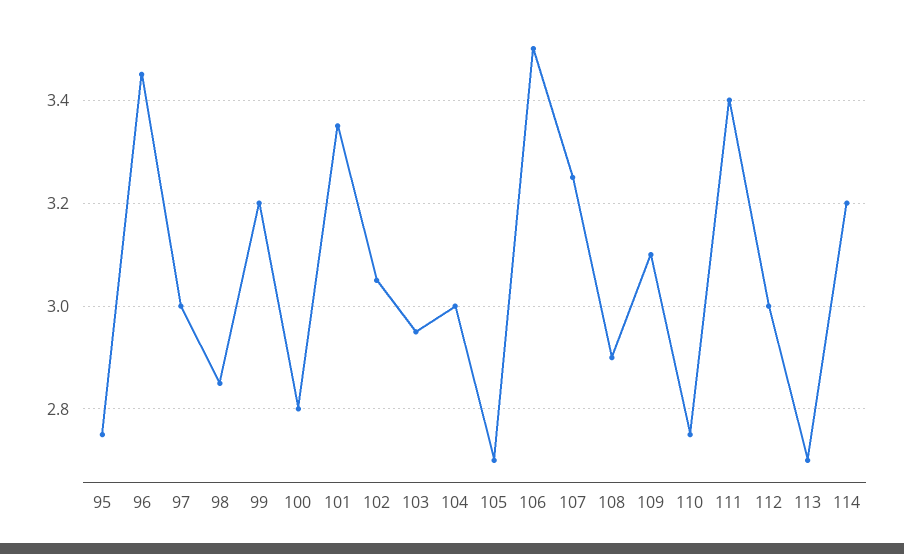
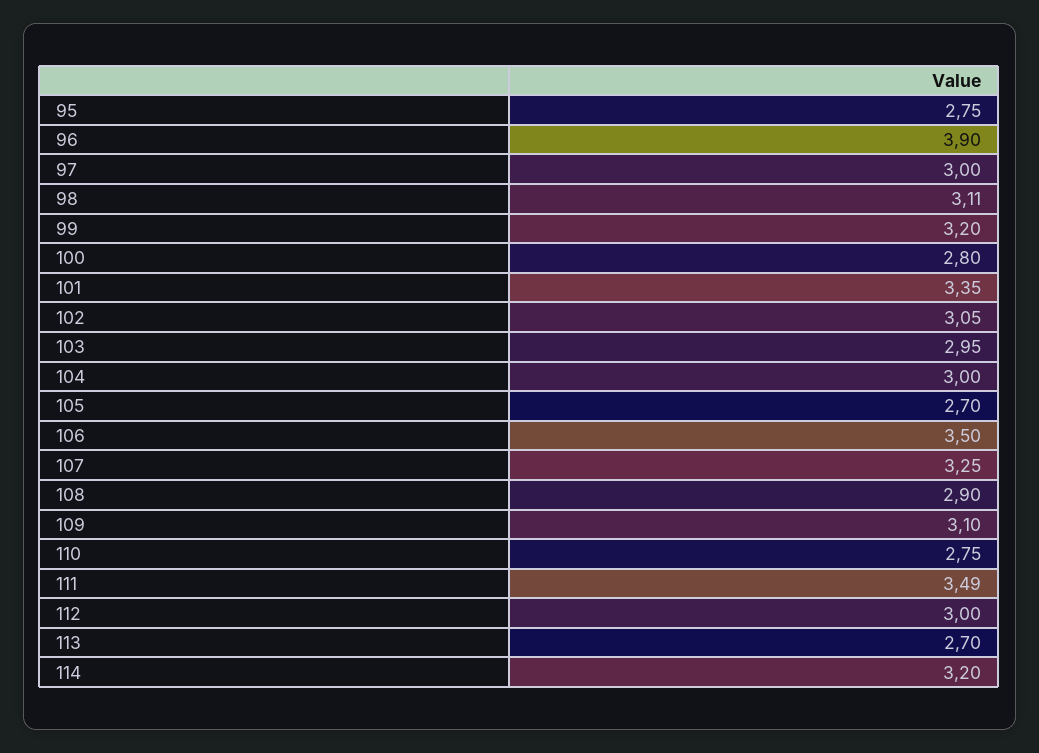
96: 3.45 -> 3.9
98: 2.85 -> 3.11
111: 3.4 -> 3.49

